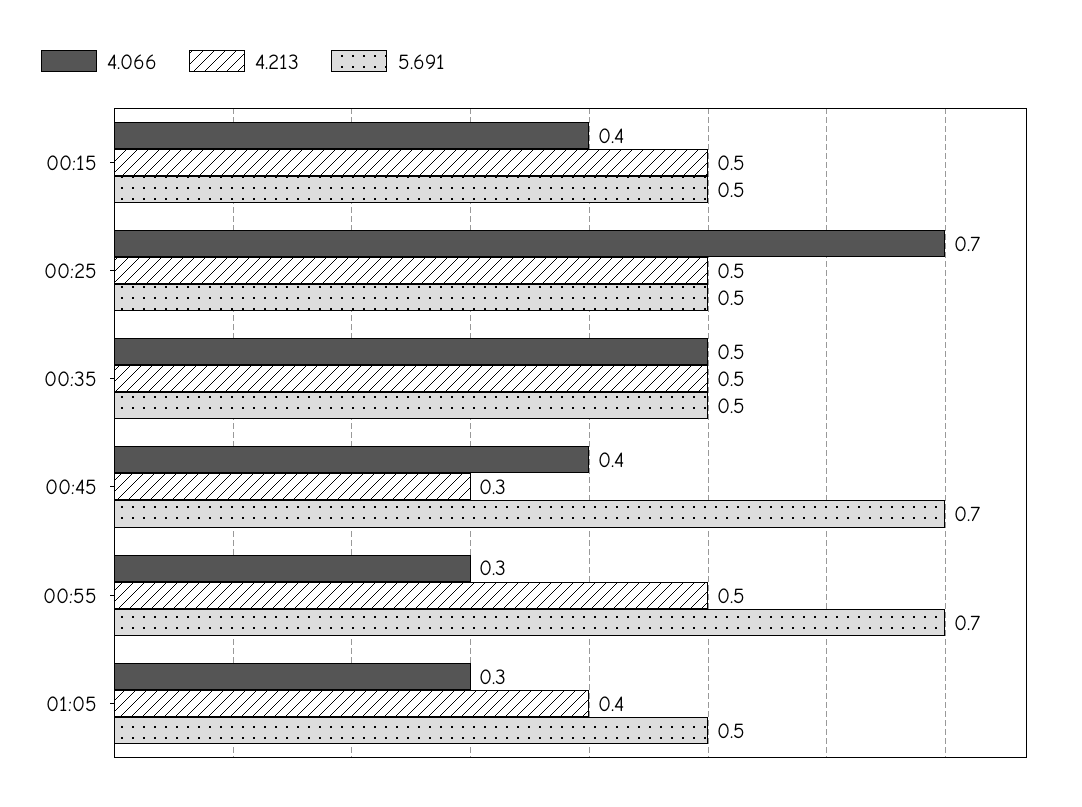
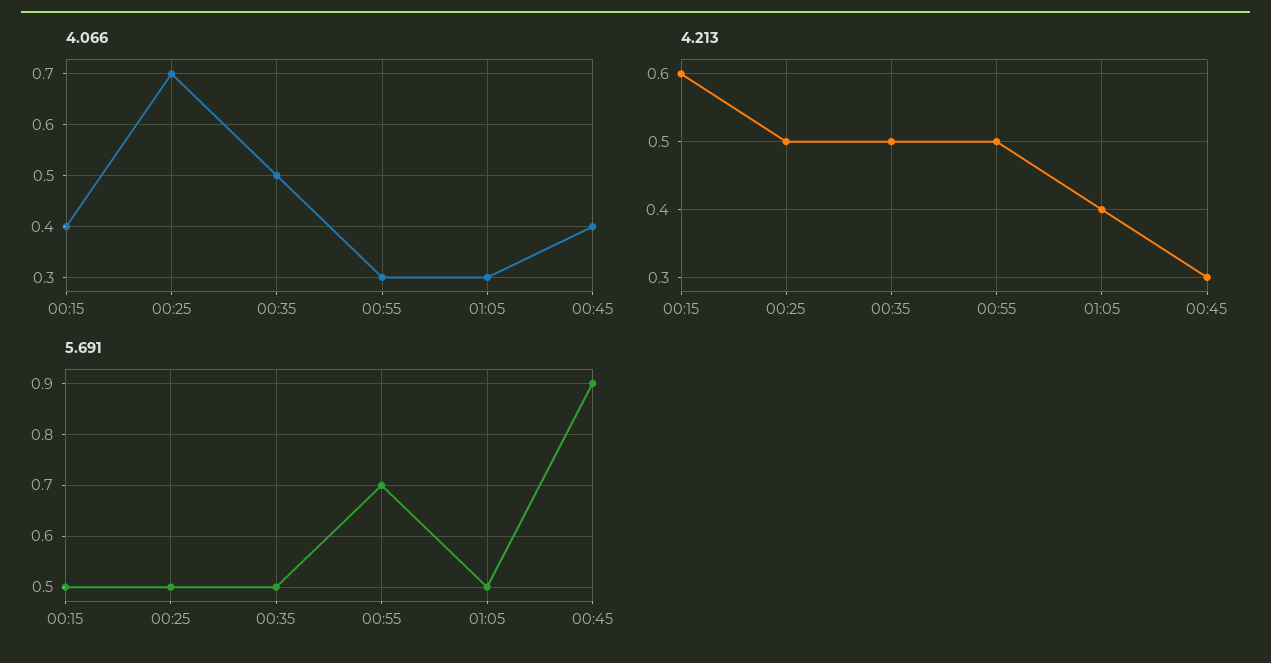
4.213, 00:15: 0.5 -> 0.6
5.691, 00:45: 0.7 -> 0.9

